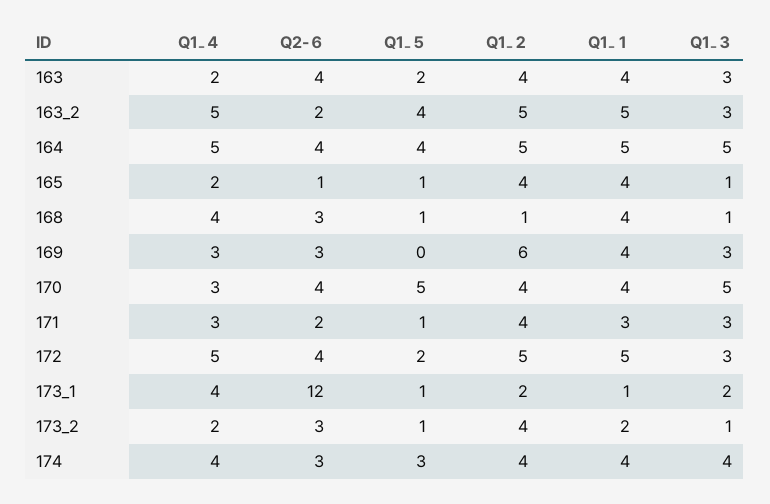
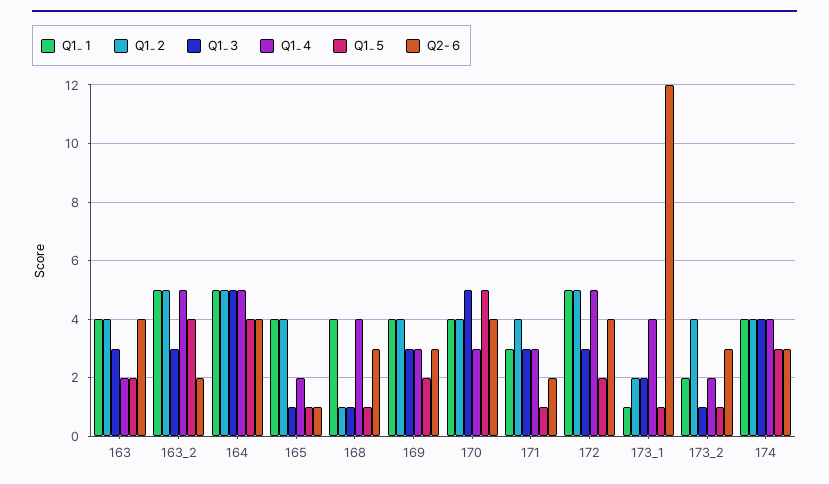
Q1₋５, 169: 0 -> 2
Q1₋２, 169: 6 -> 4

